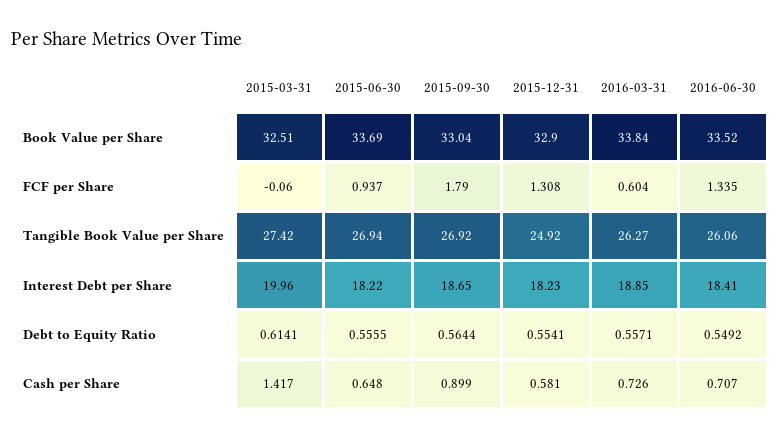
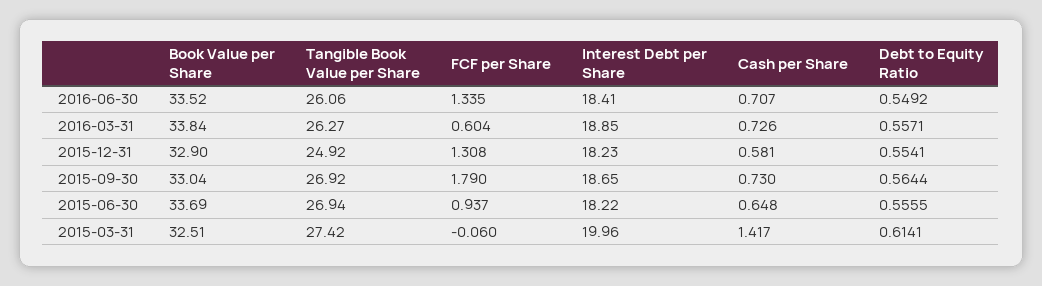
2015-09-30, Cash per Share: 0.899 -> 0.73

